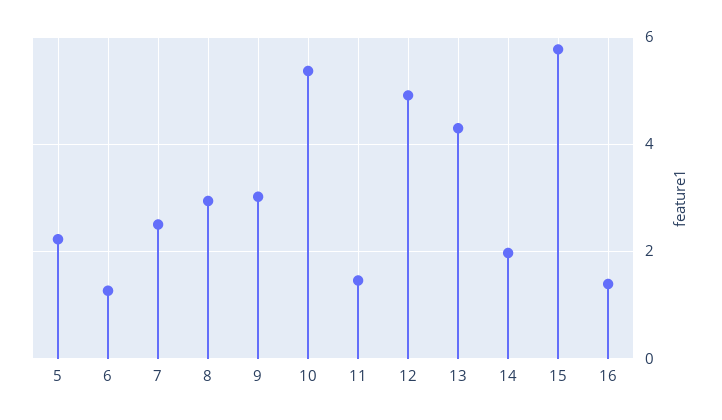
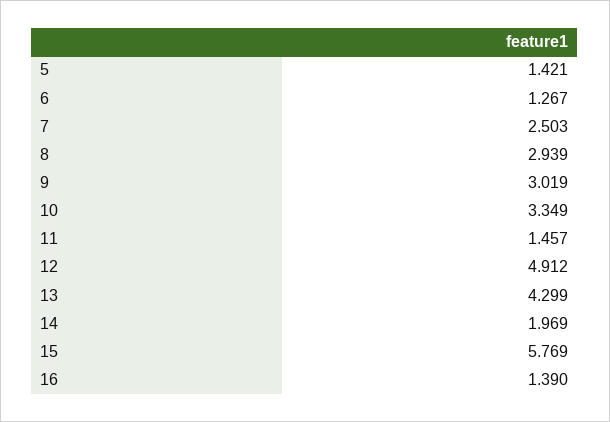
5: 2.2 -> 1.421
10: 5.4 -> 3.349

